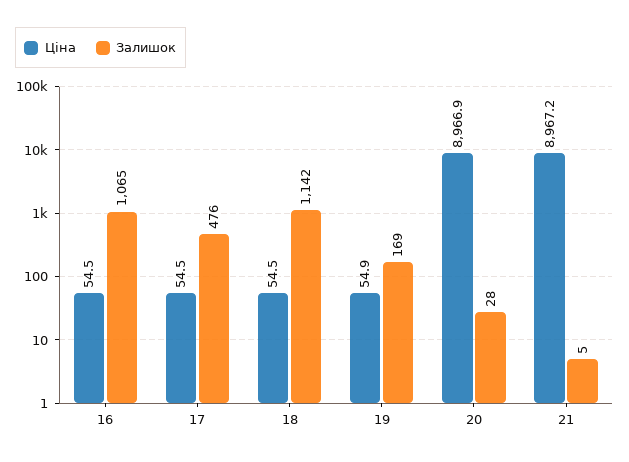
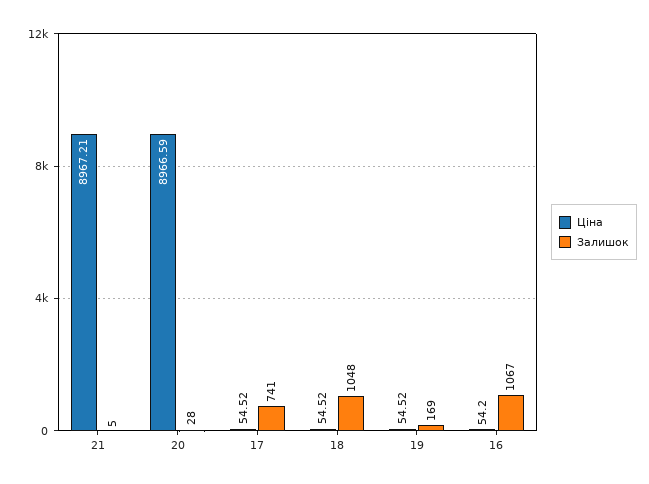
Ціна, 16: 54.5 -> 54.2
Залишок, 16: 1065 -> 1067
Залишок, 17: 476 -> 741
Залишок, 18: 1142 -> 1048
Ціна, 19: 54.9 -> 54.52
Ціна, 20: 8966.9 -> 8966.59

